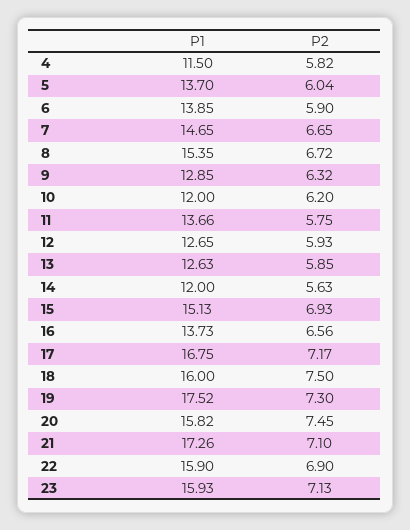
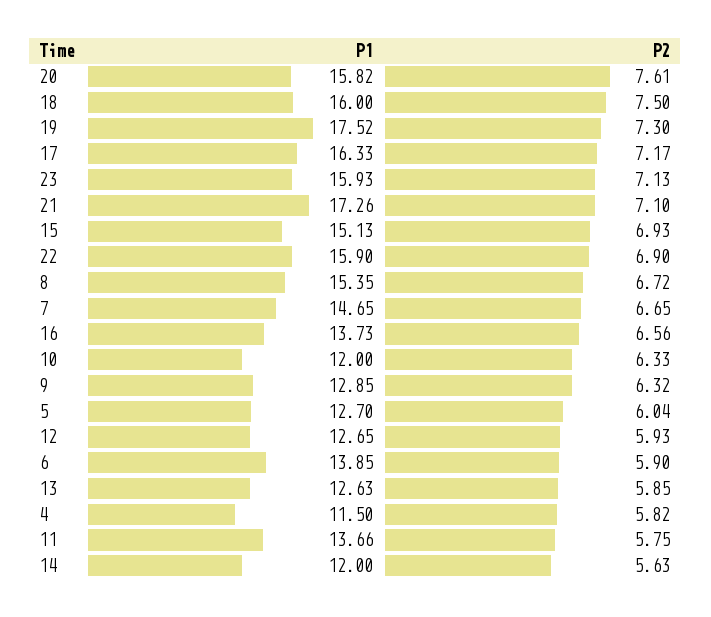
P1, 5: 13.7 -> 12.7
P2, 10: 6.2 -> 6.33
P1, 17: 16.75 -> 16.33
P2, 20: 7.45 -> 7.61

